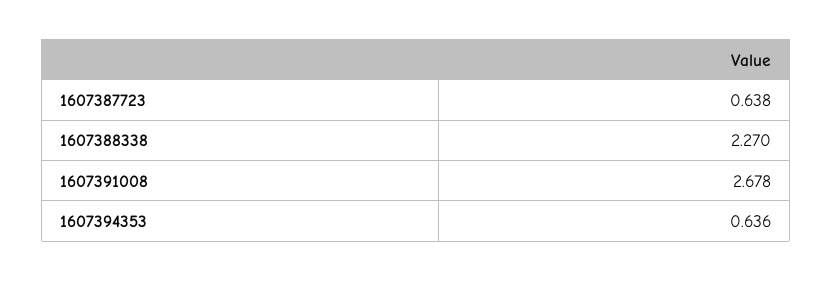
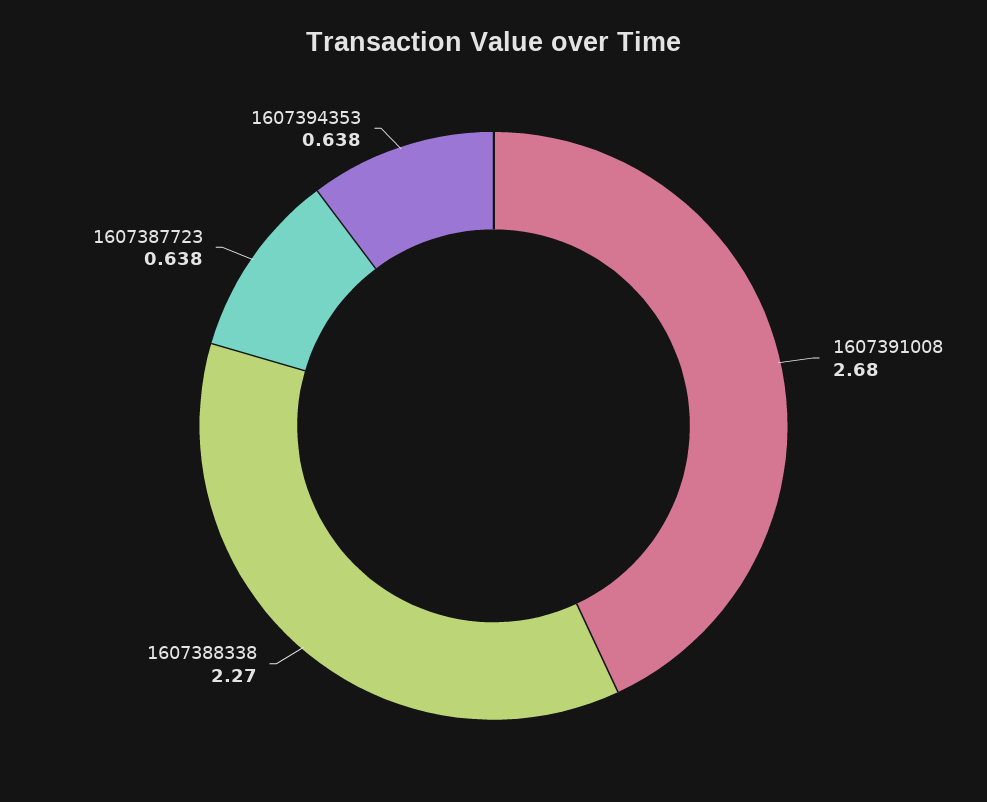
1607391008: 2.678 -> 2.68
1607394353: 0.636 -> 0.638

